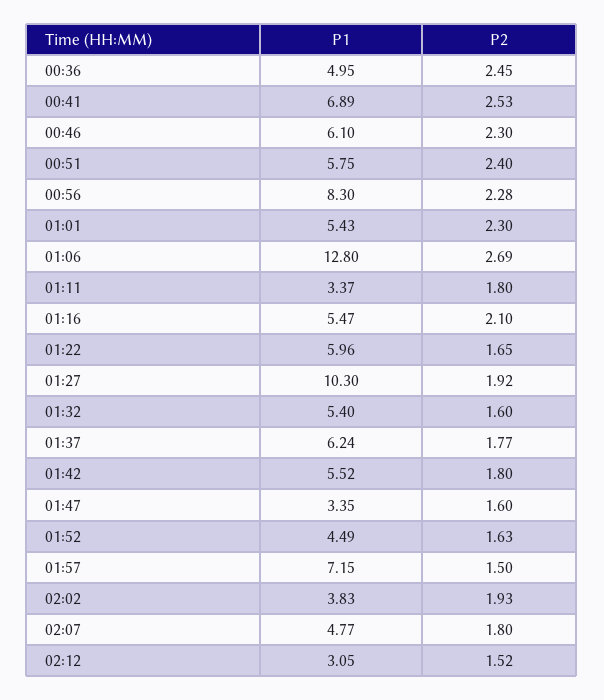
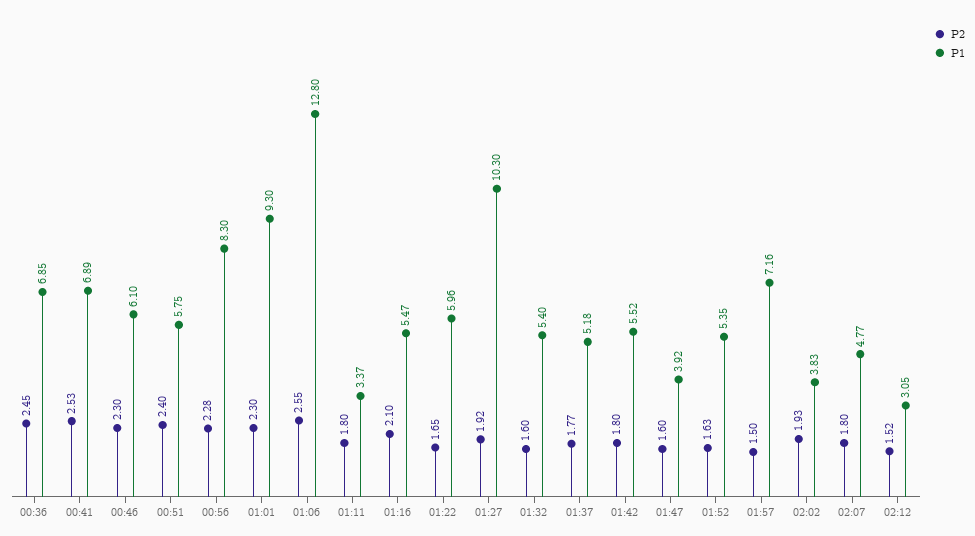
P1, 00:36: 4.95 -> 6.85
P1, 01:01: 5.43 -> 9.3
P2, 01:06: 2.69 -> 2.55
P1, 01:37: 6.24 -> 5.18
P1, 01:47: 3.35 -> 3.92
P1, 01:52: 4.49 -> 5.35
P1, 01:57: 7.15 -> 7.16

